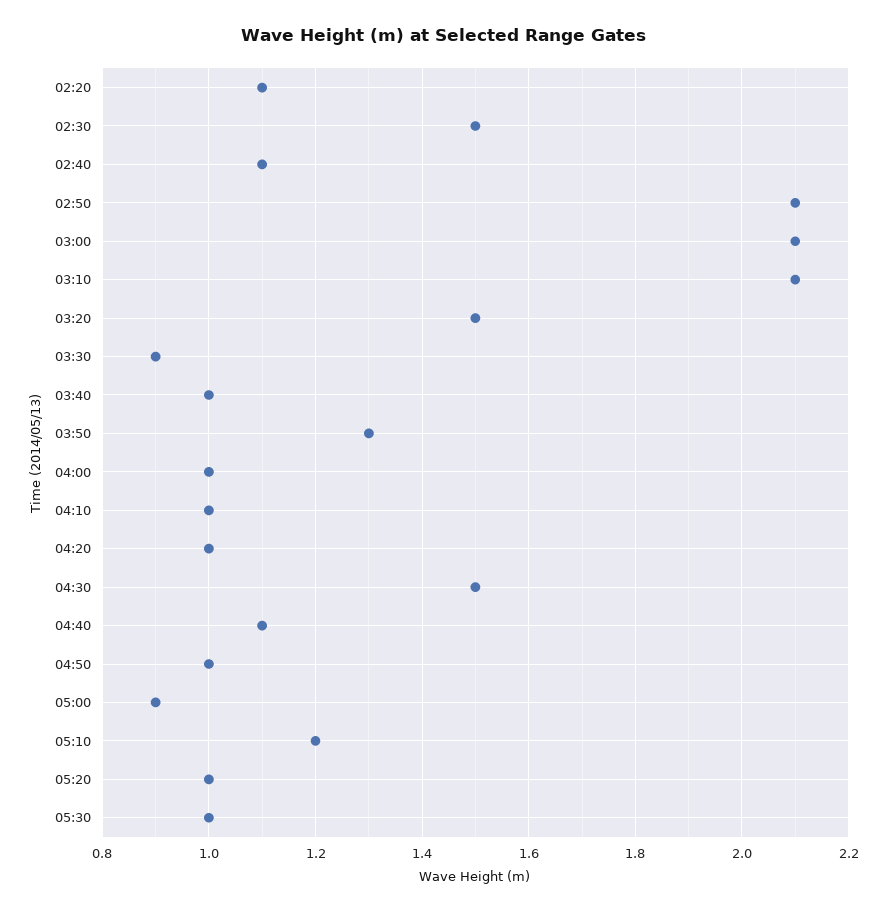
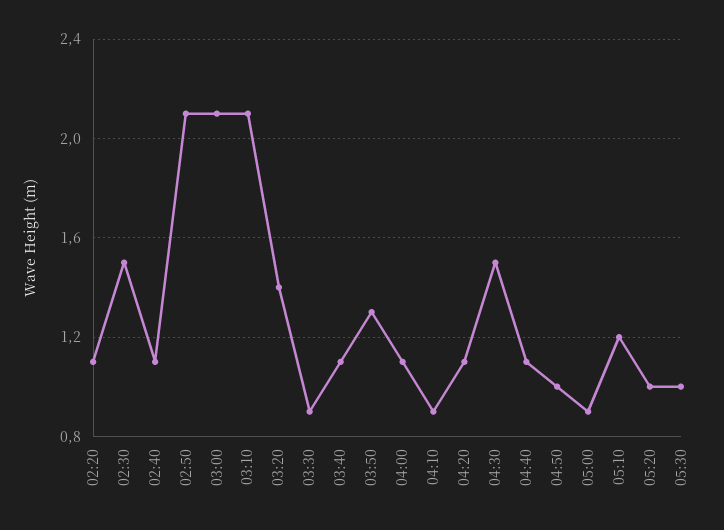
03:20: 1.5 -> 1.4
03:40: 1 -> 1.1
04:00: 1 -> 1.1
04:10: 1 -> 0.9
04:20: 1 -> 1.1

